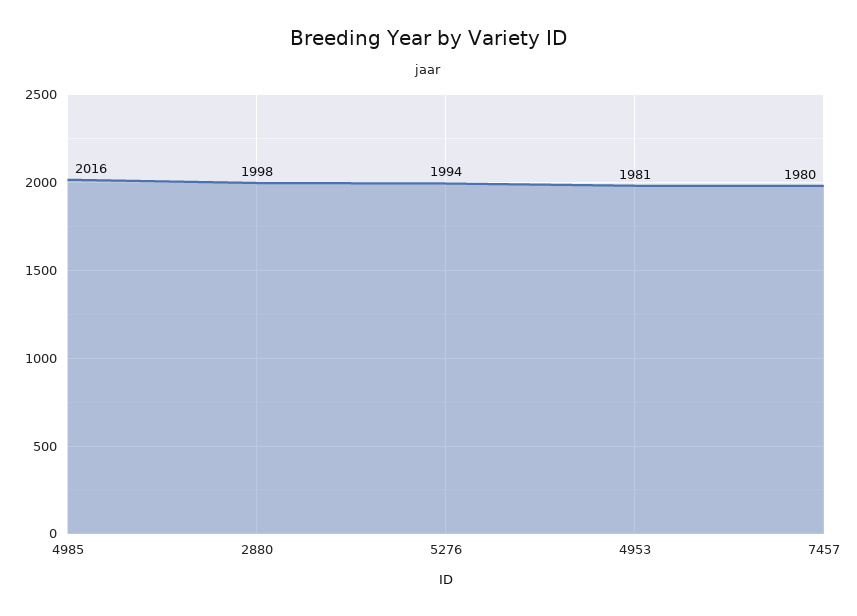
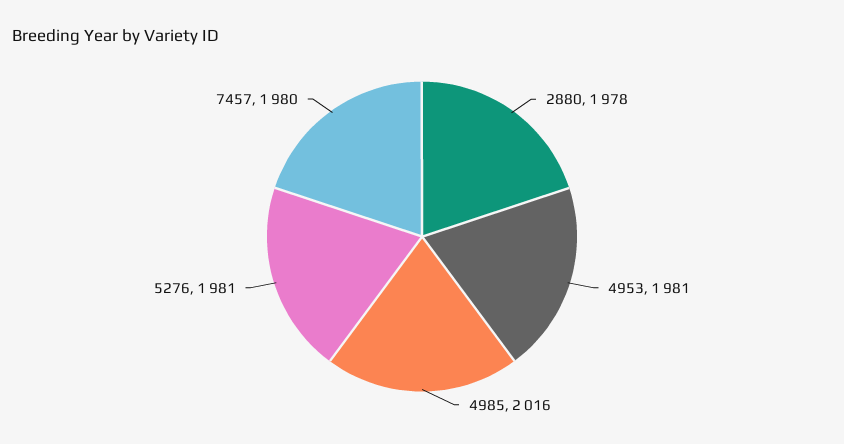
2880: 1998 -> 1978
5276: 1994 -> 1981

